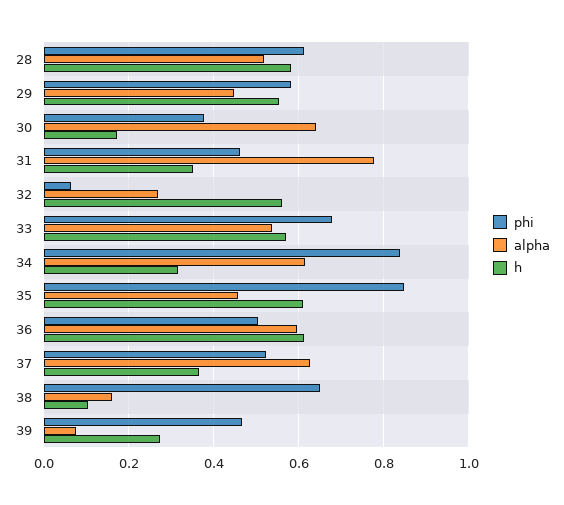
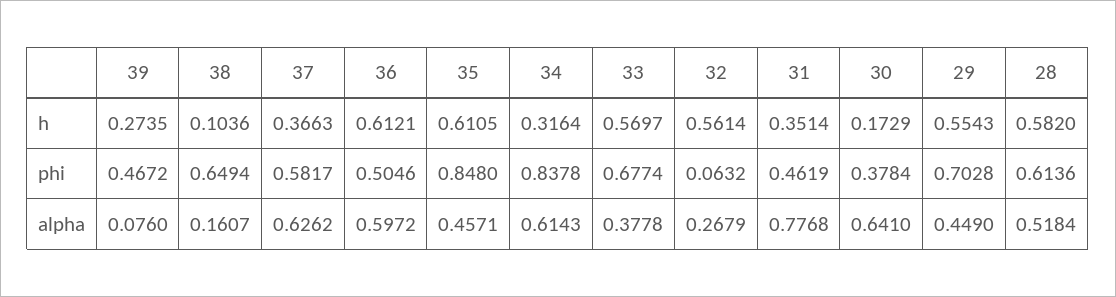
phi, 29: 0.58 -> 0.7028
alpha, 33: 0.54 -> 0.3778
phi, 37: 0.52 -> 0.5817

